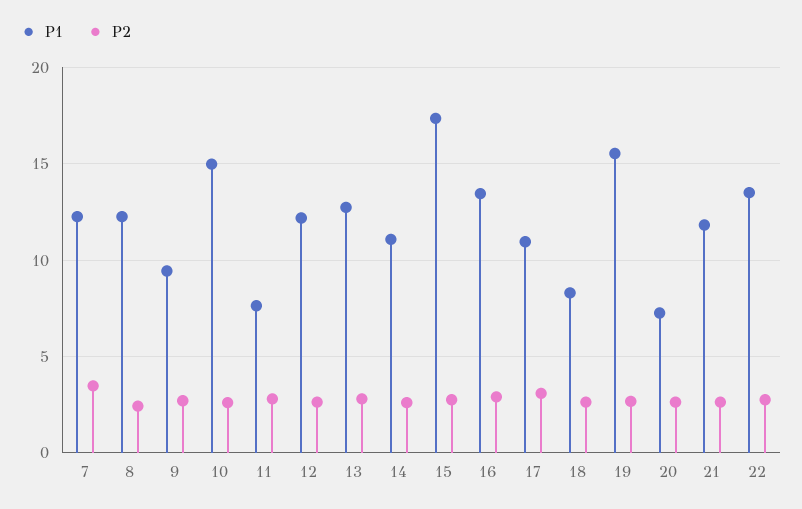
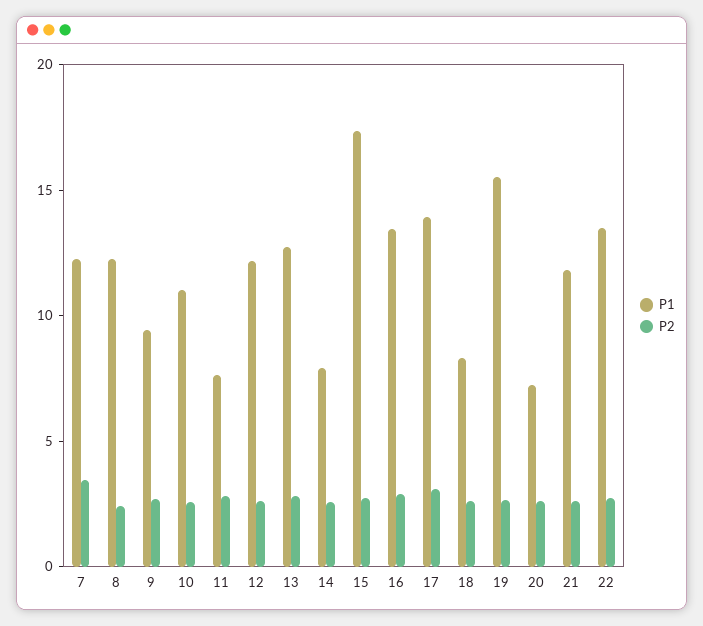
P1, 10: 15 -> 11
P1, 14: 11 -> 8
P1, 17: 11 -> 14

